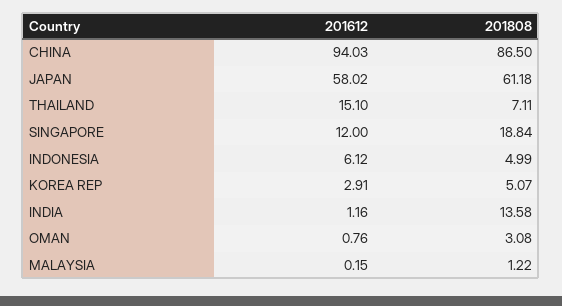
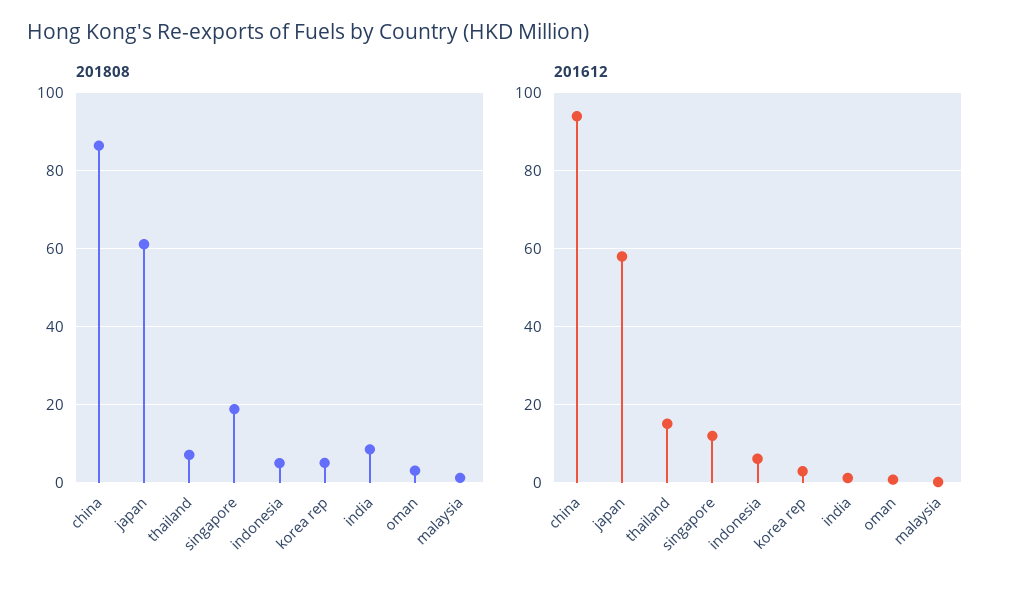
201808, INDIA: 13.58 -> 8

